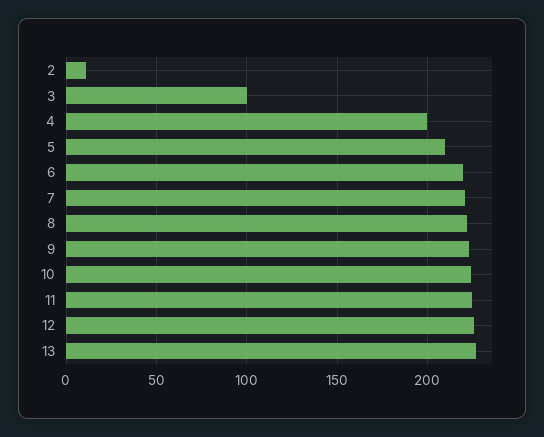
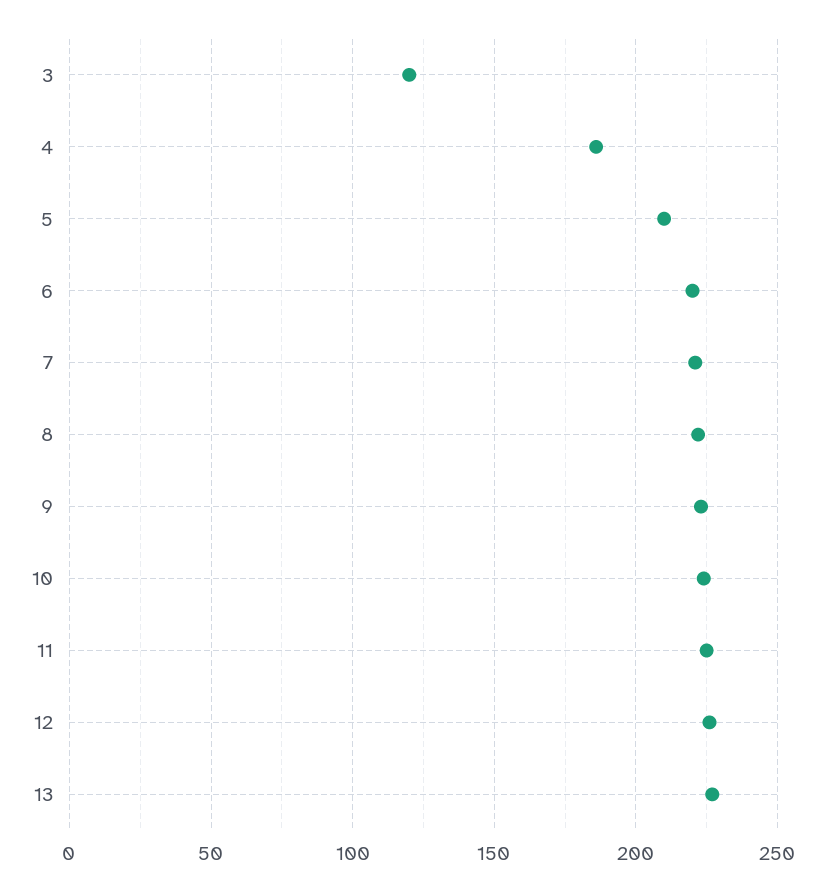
2: 10 -> none
3: 100 -> 120
4: 200 -> 185

